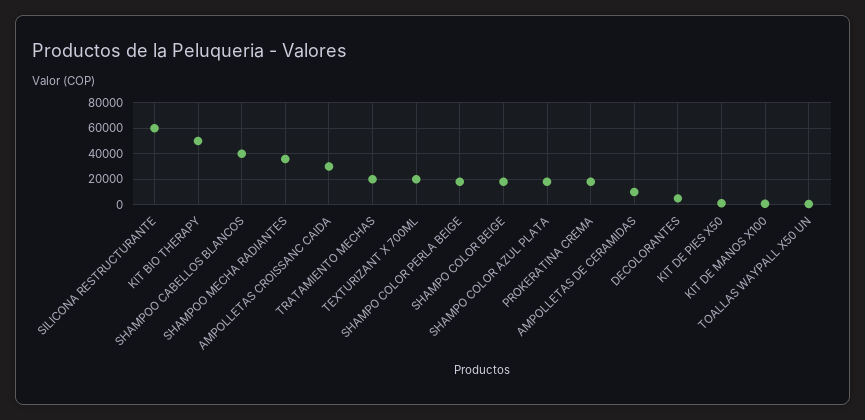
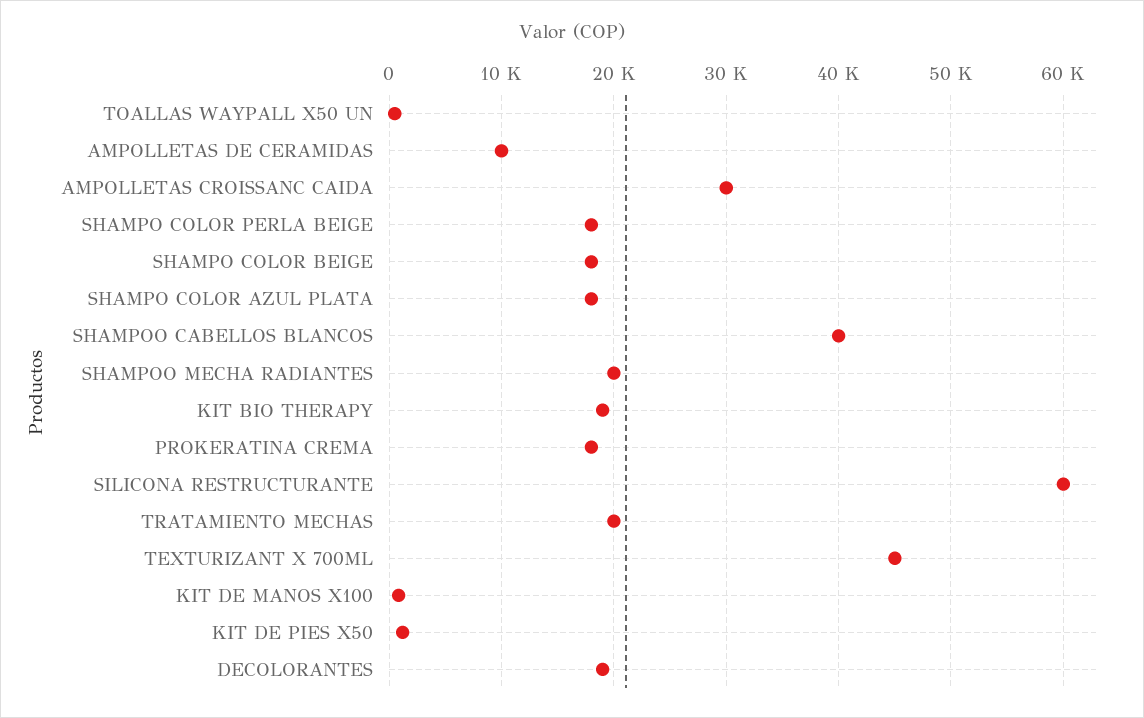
KIT BIO THERAPY: 50000 -> 19000
SHAMPOO MECHA RADIANTES: 35000 -> 20000
TEXTURIZANT X 700ML: 20000 -> 45000
DECOLORANTES: 5000 -> 19000

